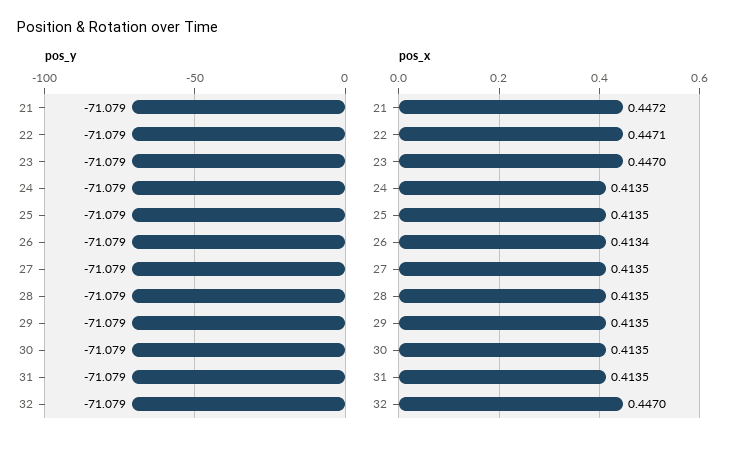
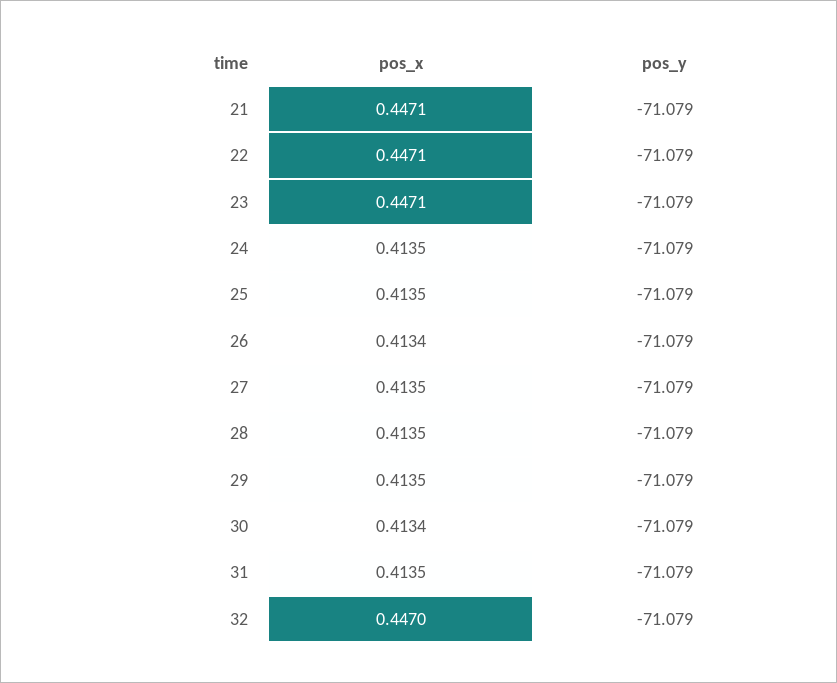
pos_x, 21: 0.4472 -> 0.4471
pos_x, 23: 0.447 -> 0.4471
pos_x, 30: 0.4135 -> 0.4134

